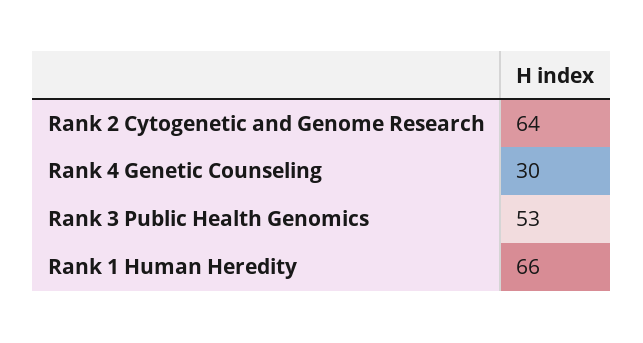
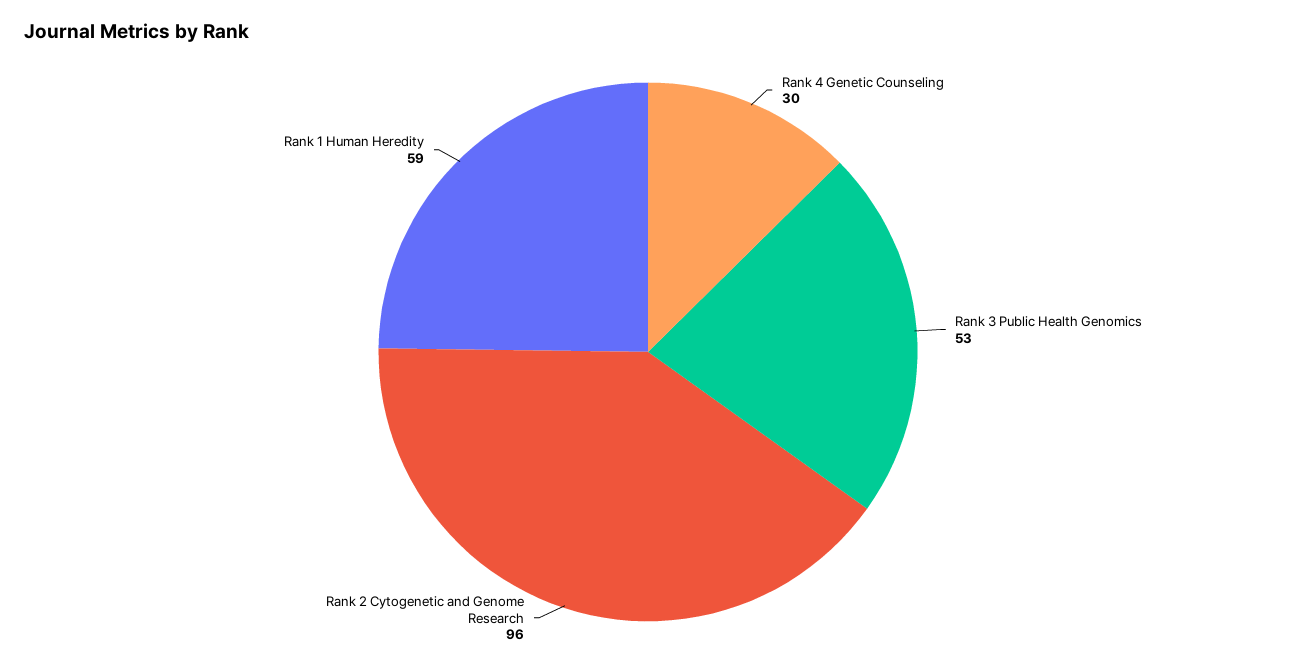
Rank 2 Cytogenetic and Genome Research: 64 -> 96
Rank 1 Human Heredity: 66 -> 59

